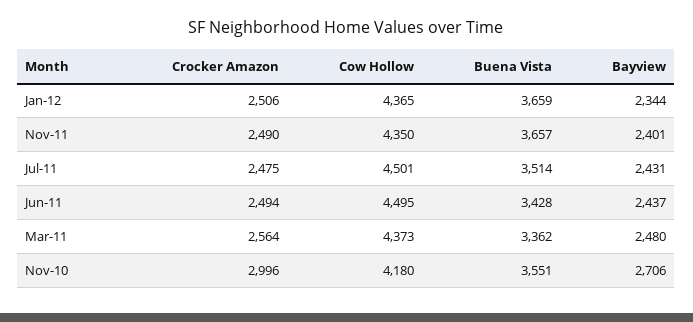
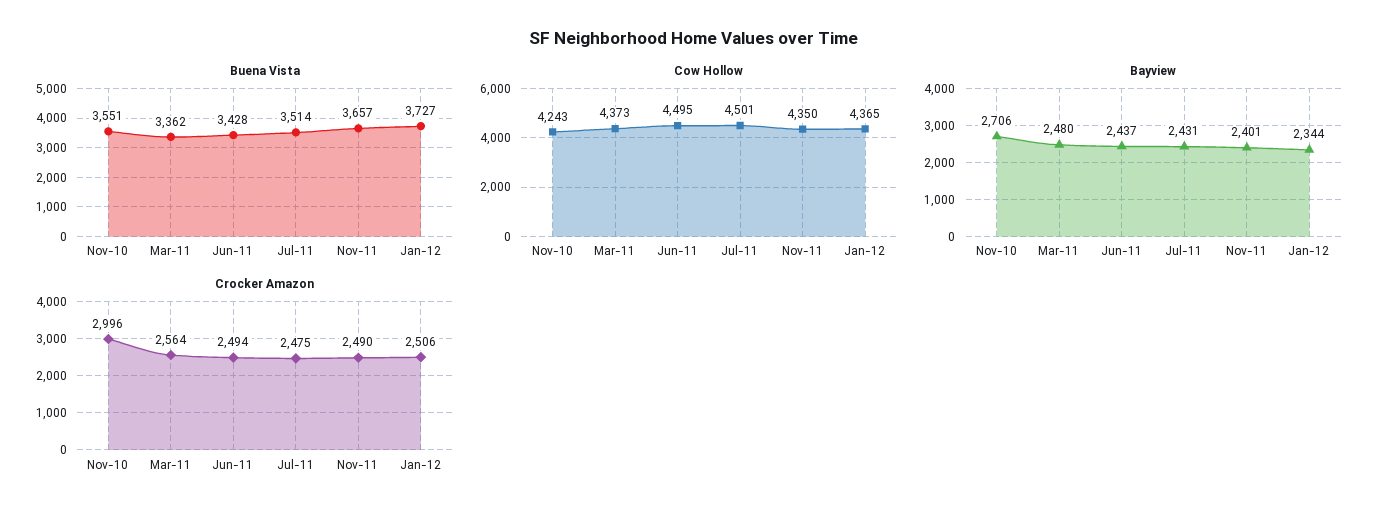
Buena Vista, Jan-12: 3659 -> 3727
Cow Hollow, Nov-10: 4180 -> 4243

